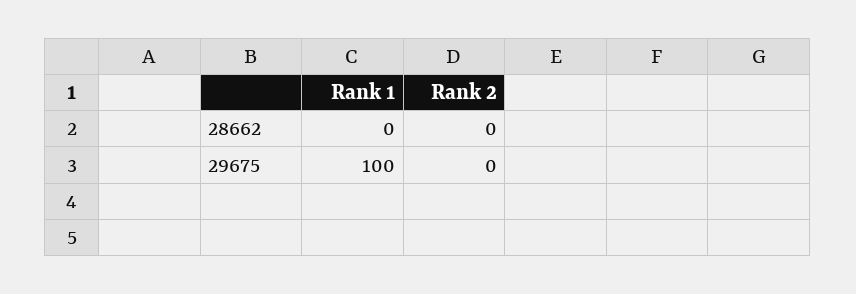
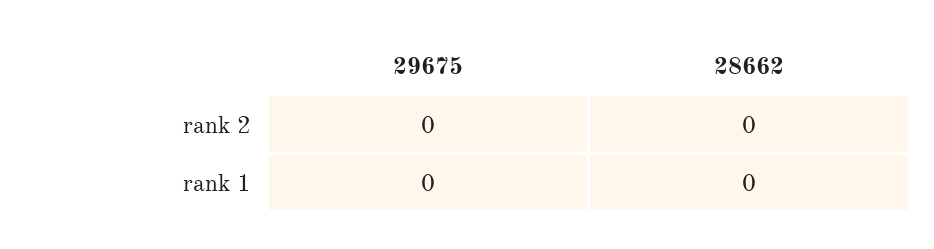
Rank 1, 29675: 100 -> 0

